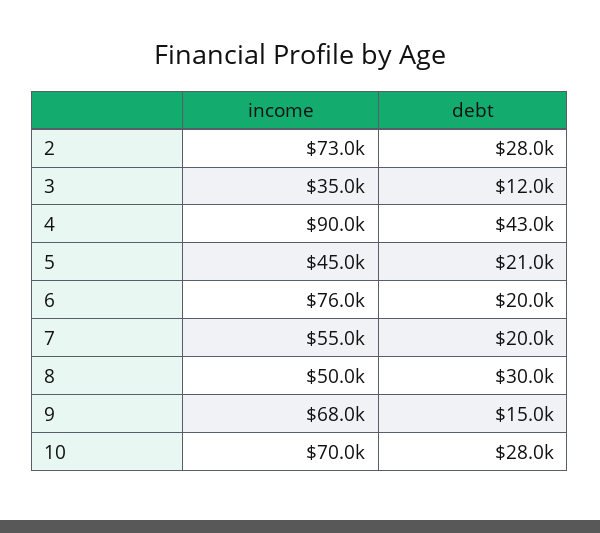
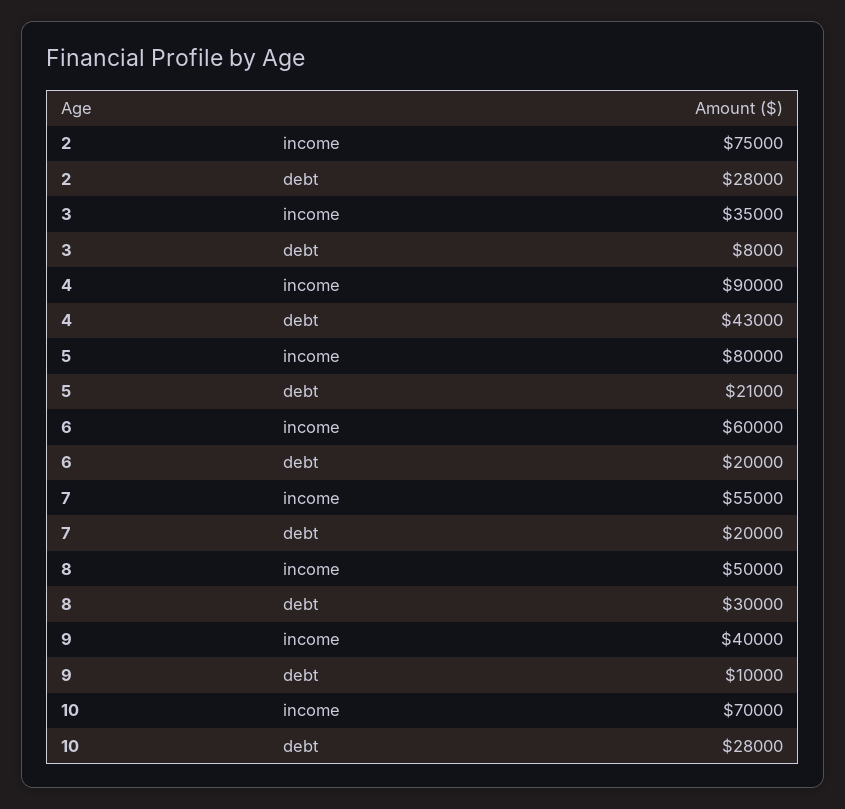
income, 2: 73000 -> 75000
debt, 3: 12000 -> 8000
income, 5: 45000 -> 80000
income, 6: 76000 -> 60000
income, 9: 68000 -> 40000
debt, 9: 15000 -> 10000

